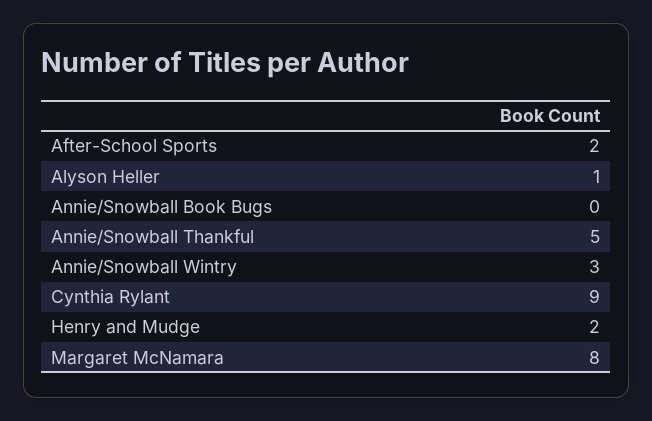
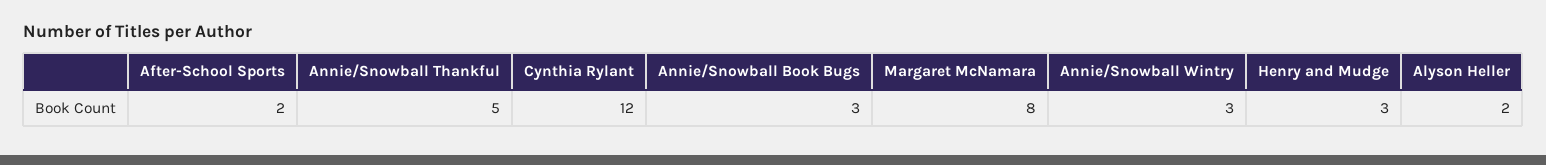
Alyson Heller: 1 -> 2
Annie/Snowball Book Bugs: 0 -> 3
Cynthia Rylant: 9 -> 12
Henry and Mudge: 2 -> 3

